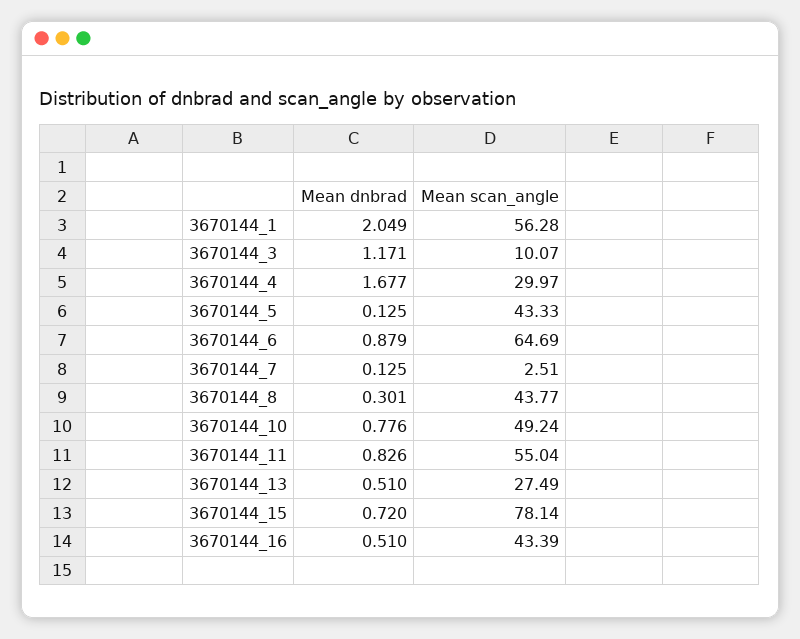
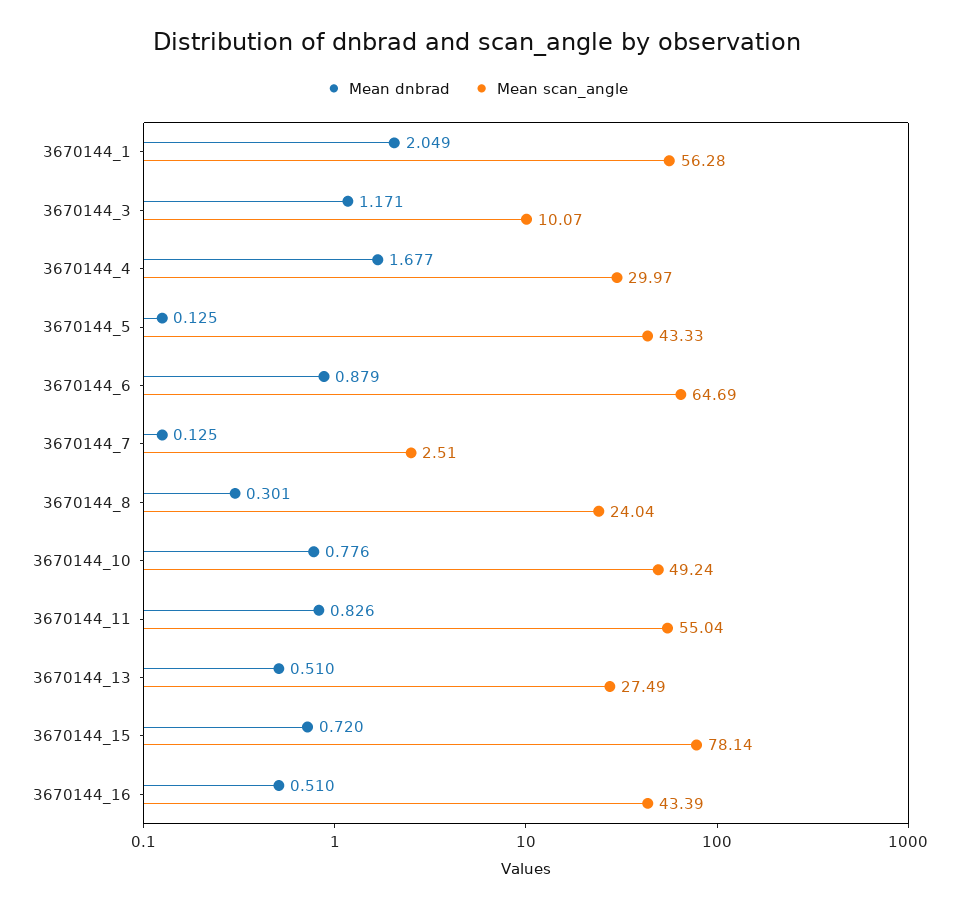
Mean scan_angle, 3670144_8: 43.77 -> 24.04

